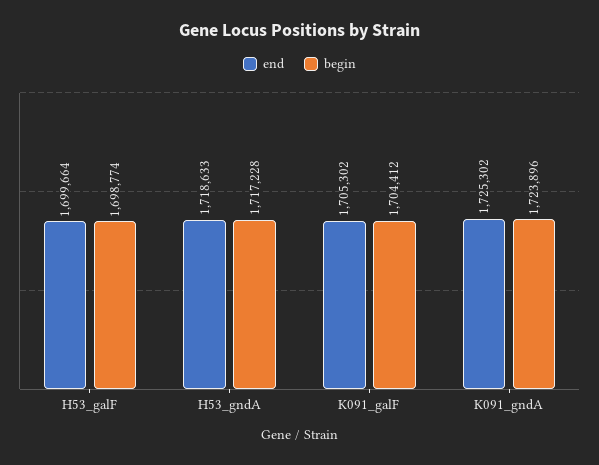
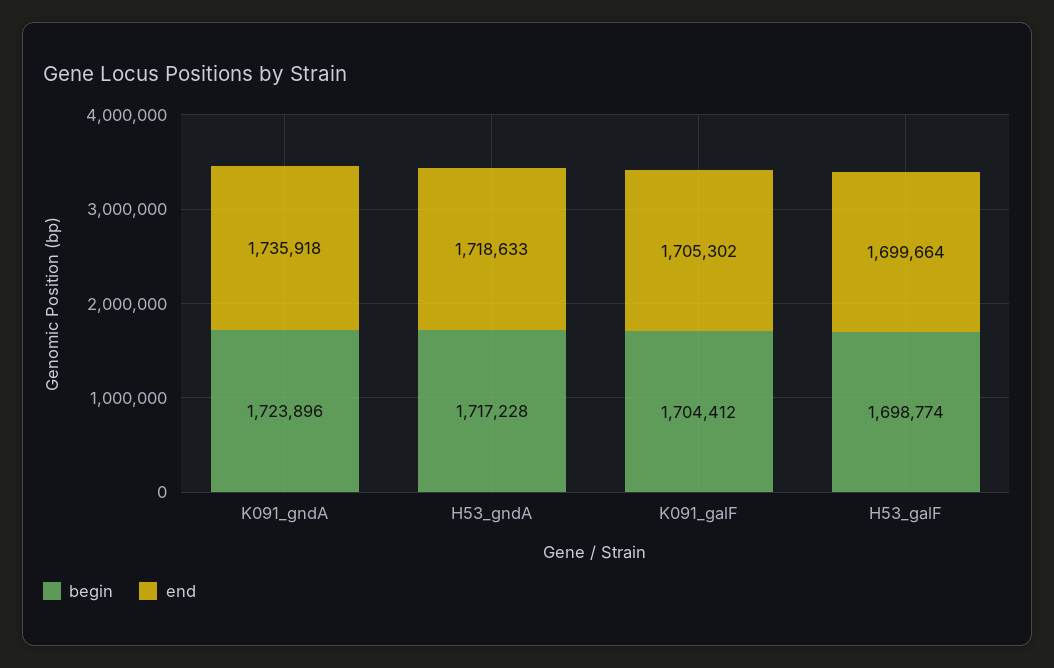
end, K091_gndA: 1725302 -> 1735918

